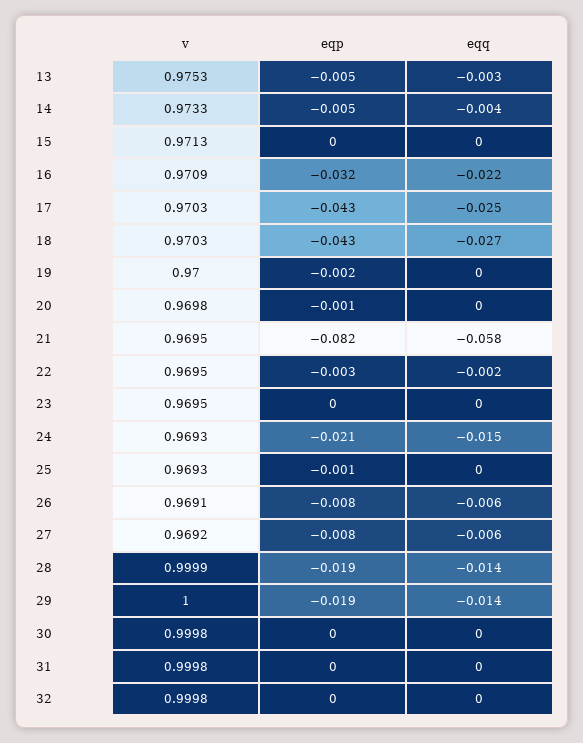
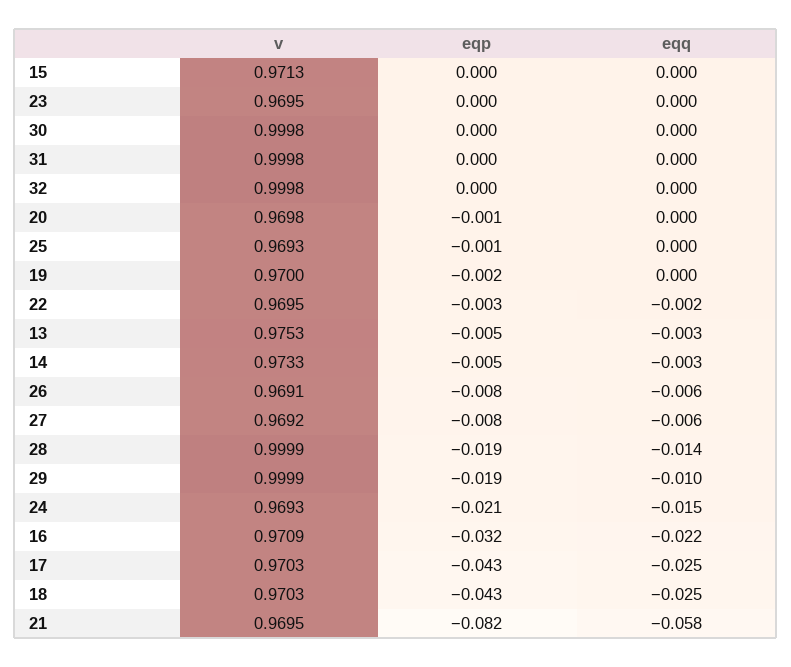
eqq, 14: -0.004 -> -0.003
eqq, 18: -0.027 -> -0.025
v, 29: 1 -> 0.9999
eqq, 29: -0.014 -> -0.01

